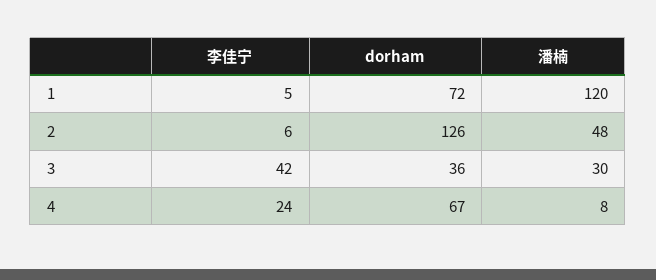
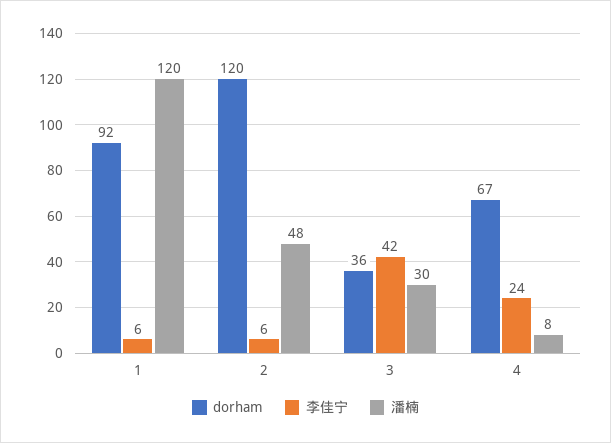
李佳宁, 1: 5 -> 6
dorham, 1: 72 -> 92
dorham, 2: 126 -> 120

